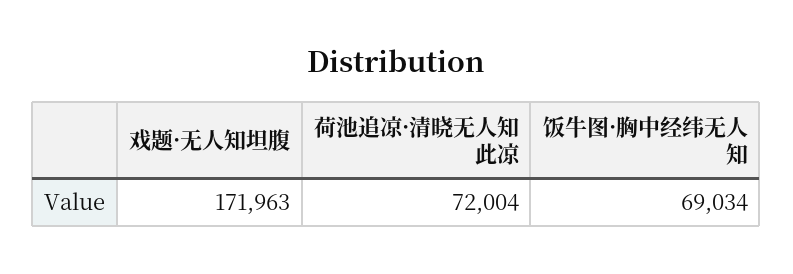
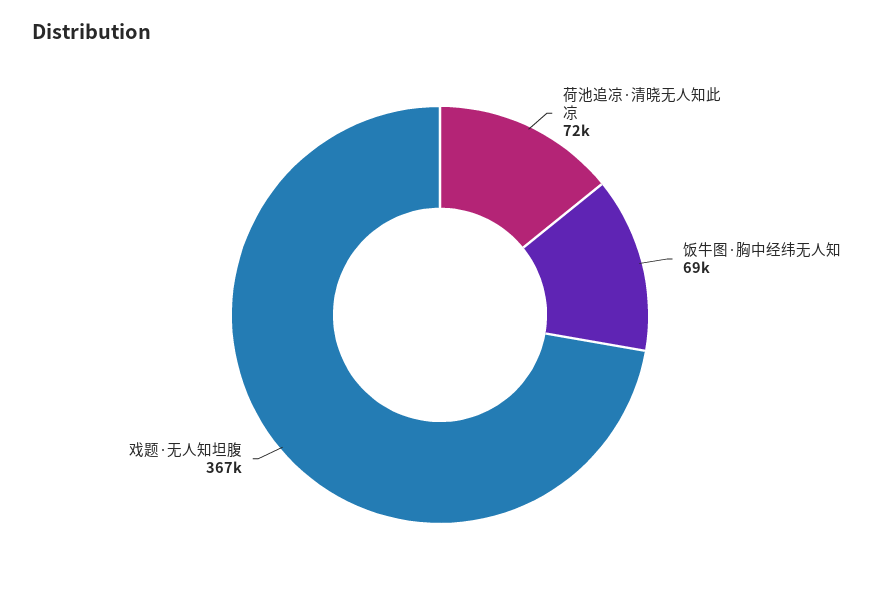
戏题·无人知坦腹: 171963 -> 367000

